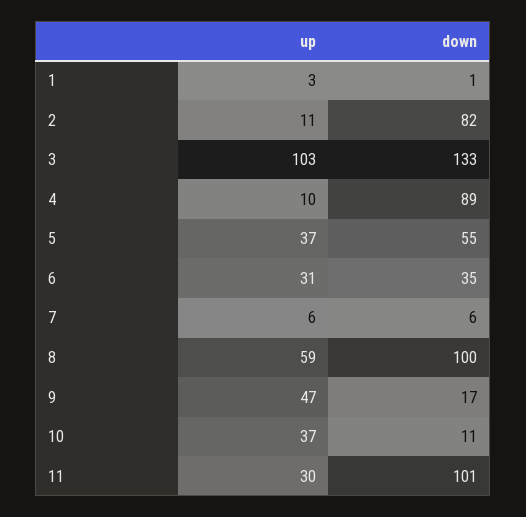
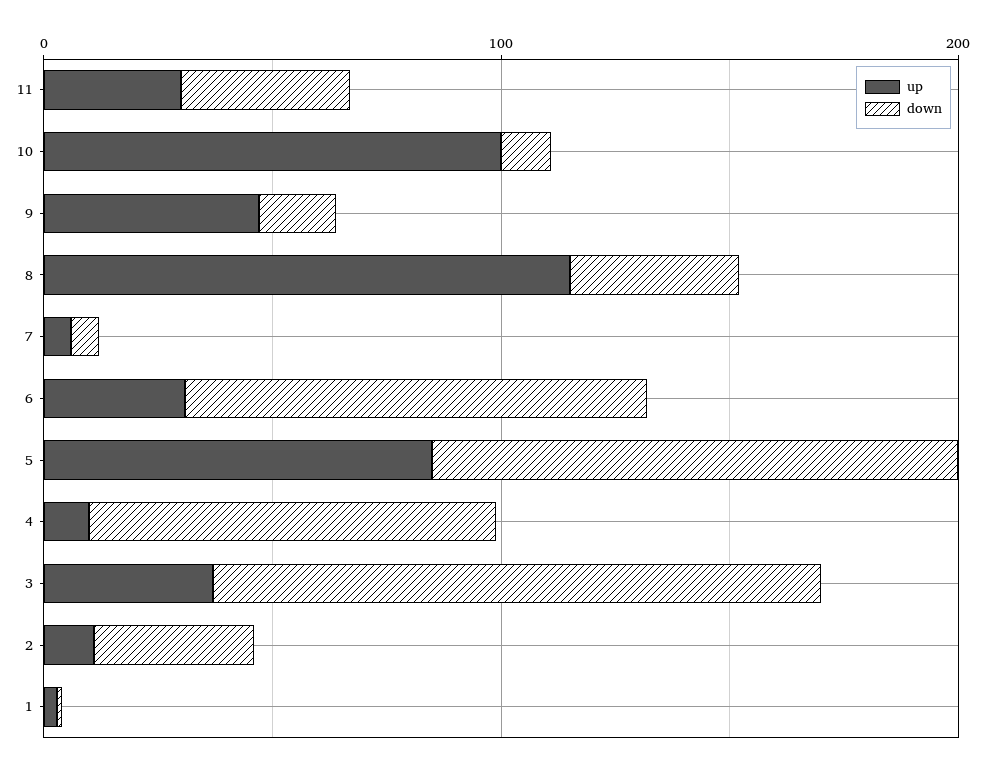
down, 2: 82 -> 40
up, 3: 103 -> 40
up, 5: 37 -> 80
down, 5: 55 -> 120
down, 6: 35 -> 100
up, 8: 59 -> 120
down, 8: 100 -> 40
up, 10: 37 -> 100
down, 11: 101 -> 40

